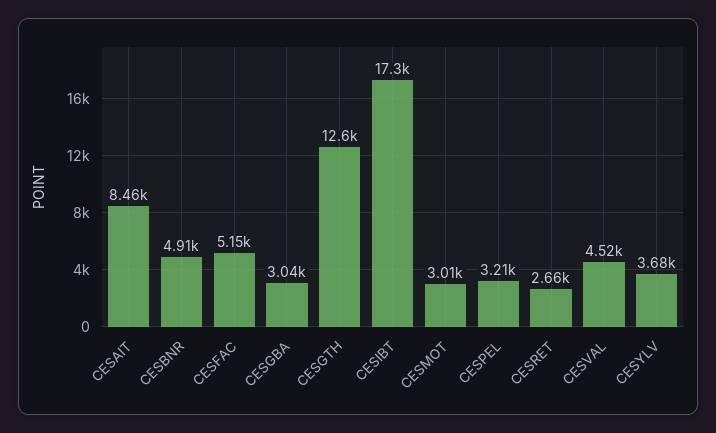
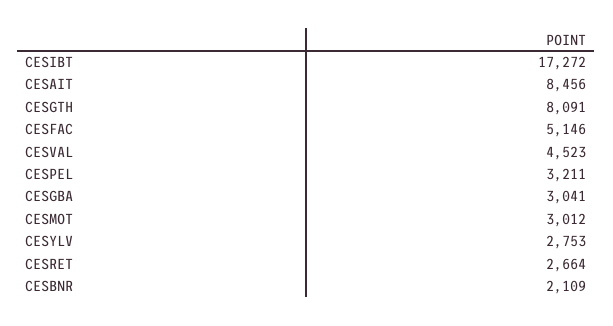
CESBNR: 4910 -> 2109
CESGTH: 12600 -> 8091
CESYLV: 3680 -> 2753

